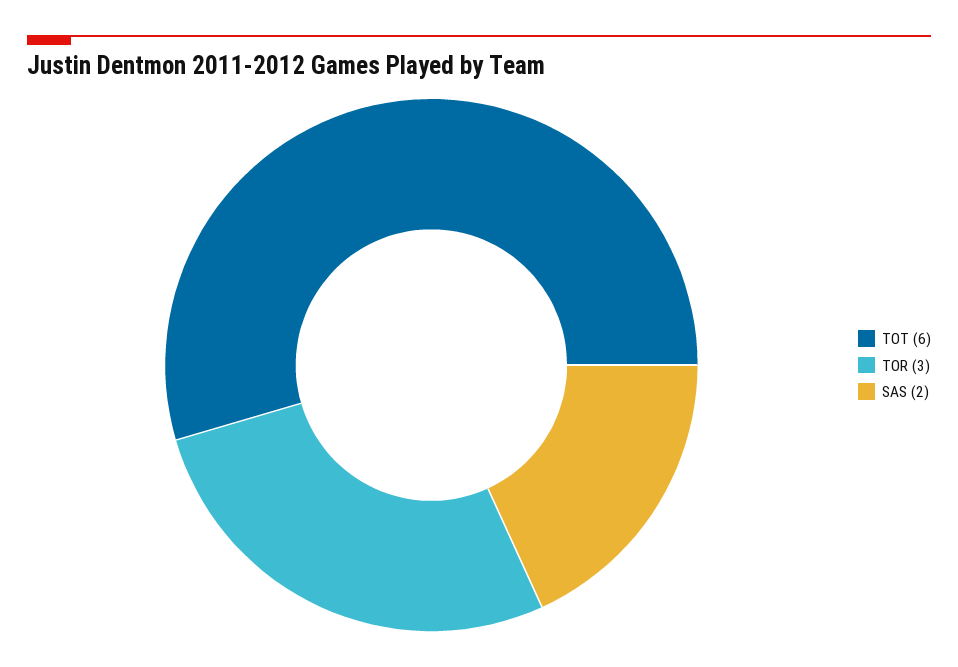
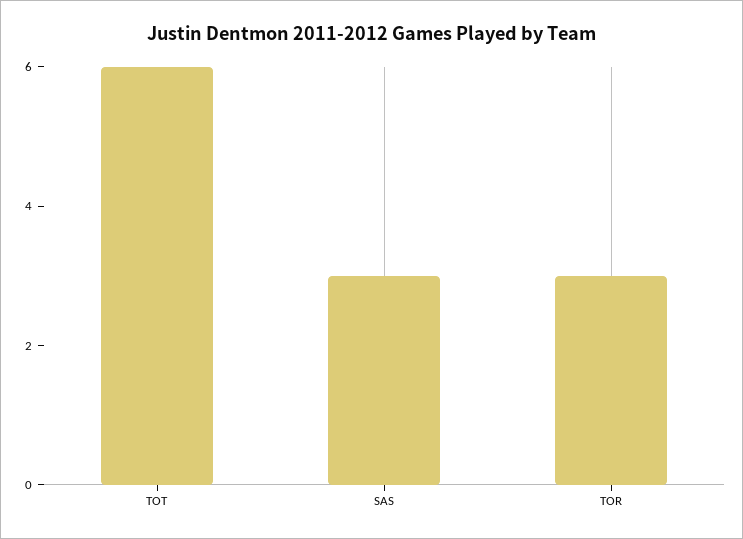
SAS: 2 -> 3

